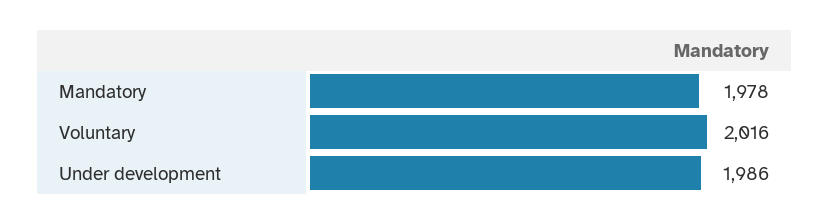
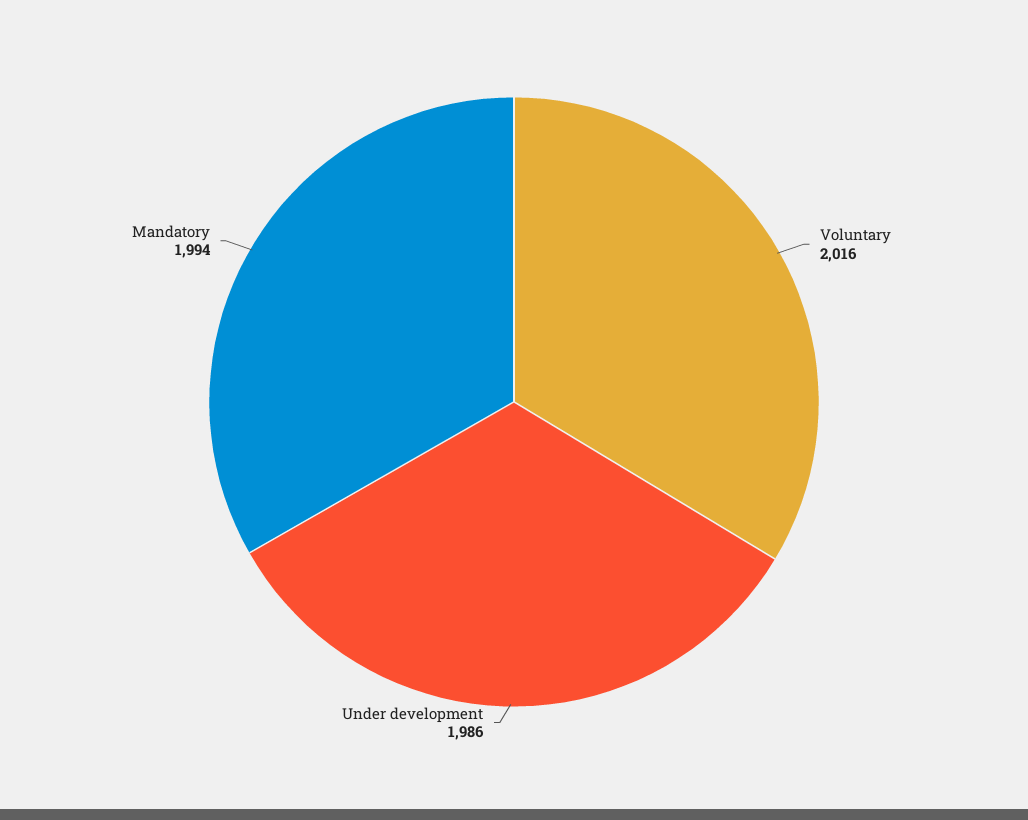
Mandatory: 1978 -> 1994

